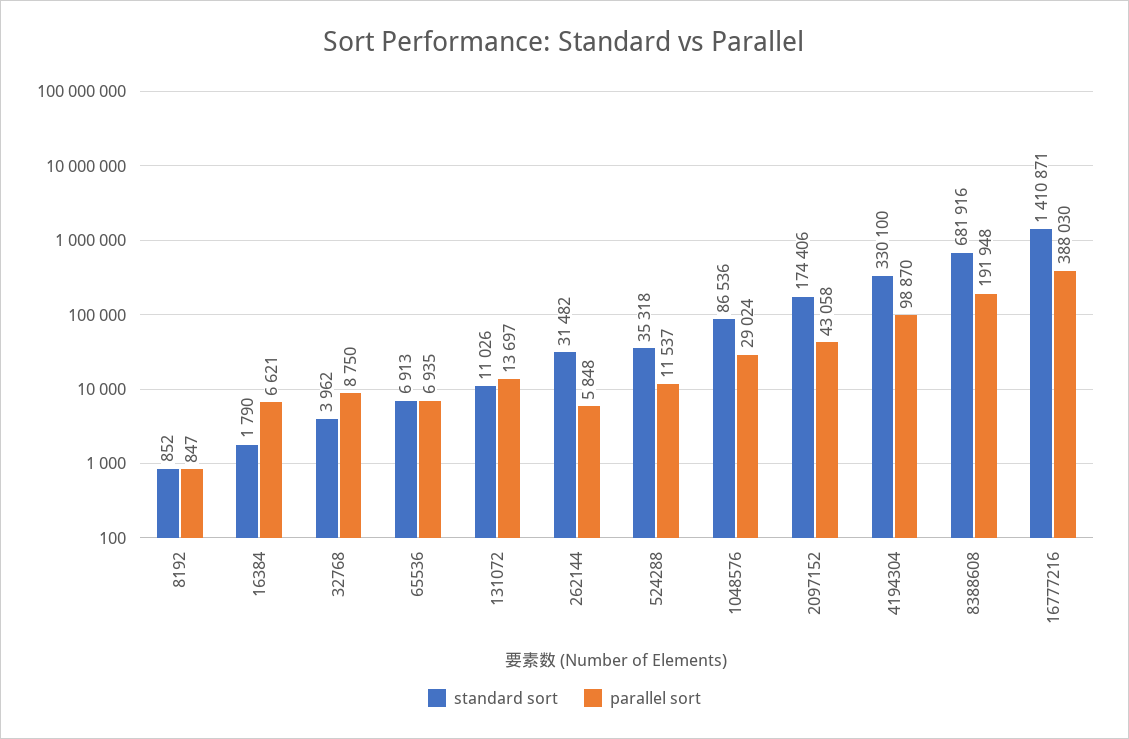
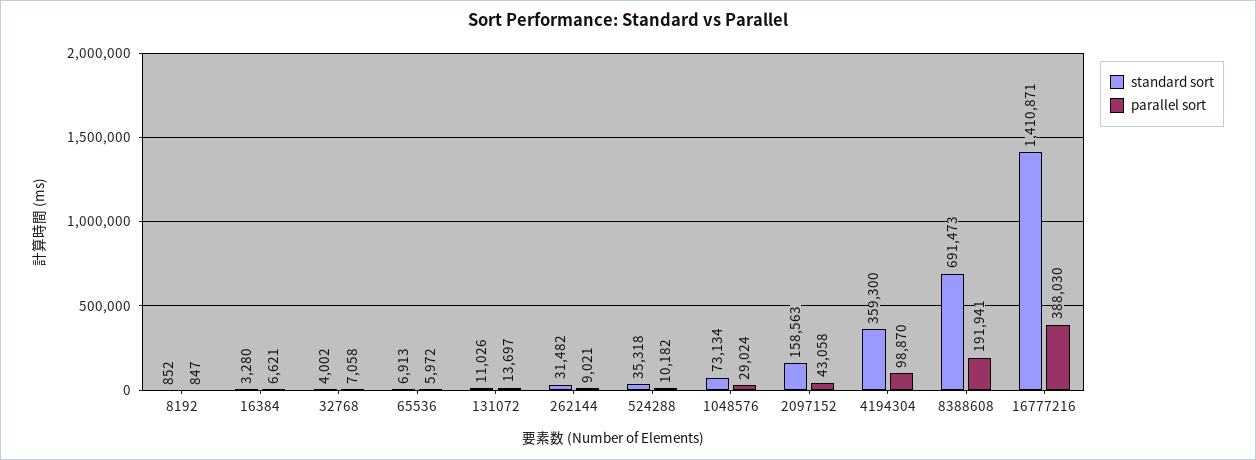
standard sort, 16384: 1790 -> 3280
standard sort, 32768: 3962 -> 4002
parallel sort, 32768: 8750 -> 7058
parallel sort, 65536: 6935 -> 5972
parallel sort, 262144: 5848 -> 9021
parallel sort, 524288: 11537 -> 10182
standard sort, 1048576: 86536 -> 73134
standard sort, 2097152: 174406 -> 158563
standard sort, 4194304: 330100 -> 359300
standard sort, 8388608: 681916 -> 691473
parallel sort, 8388608: 191948 -> 191941

